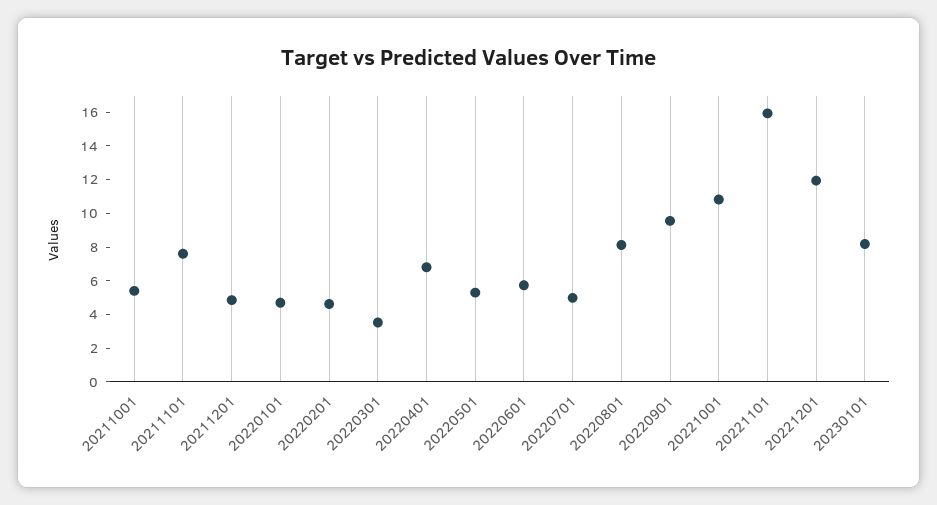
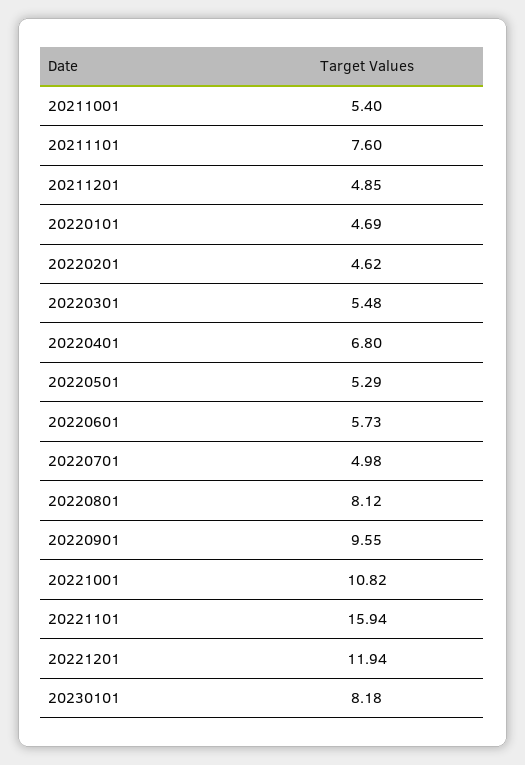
20220301: 3.5 -> 5.48

